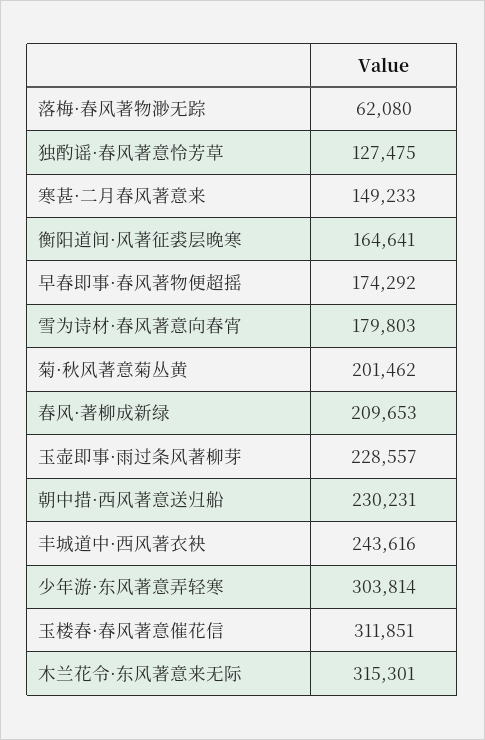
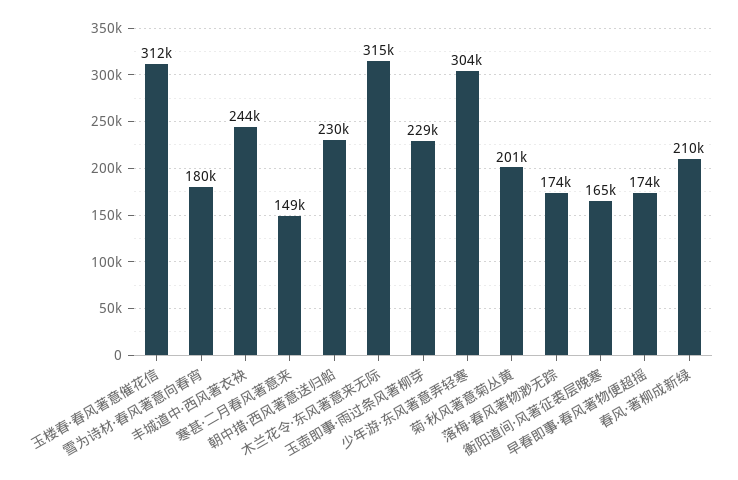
落梅·春风著物渺无踪: 62080 -> 174000
独酌谣·春风著意怜芳草: 127475 -> none

